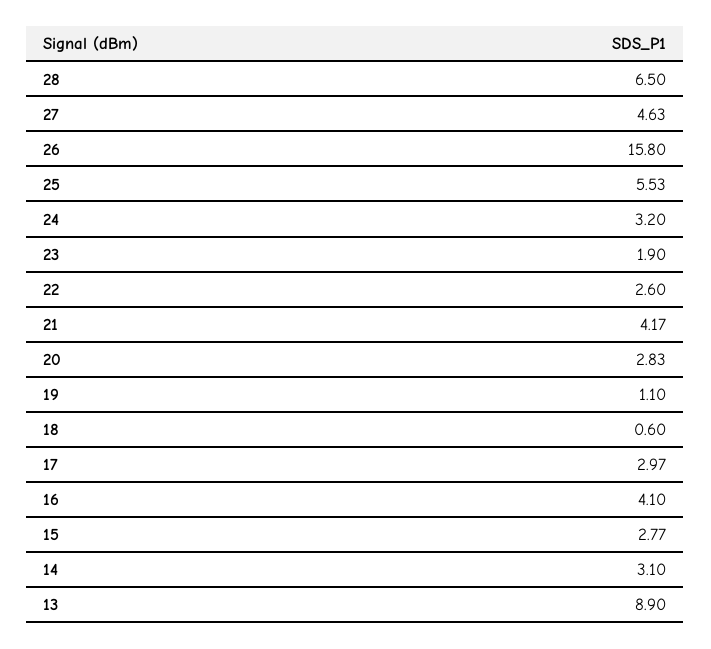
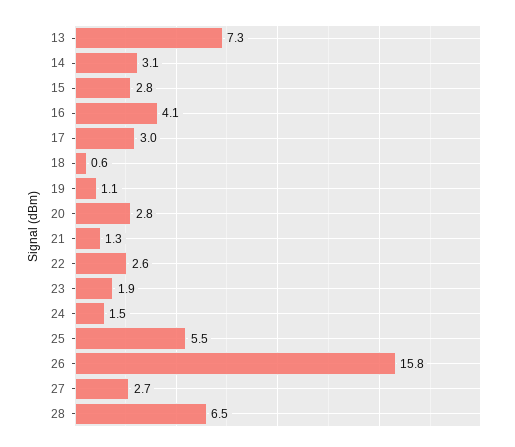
27: 4.63 -> 2.7
24: 3.2 -> 1.5
21: 4.17 -> 1.3
13: 8.9 -> 7.3

